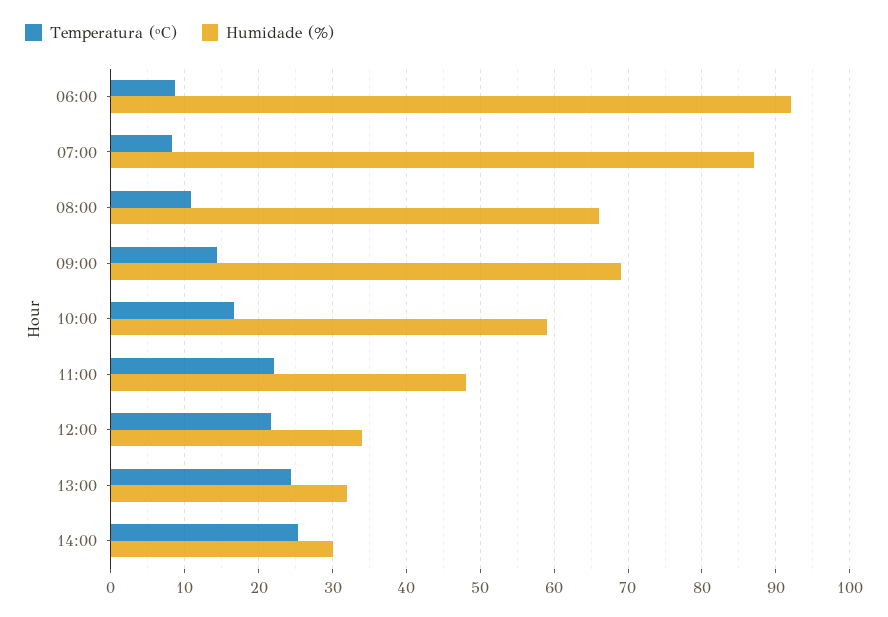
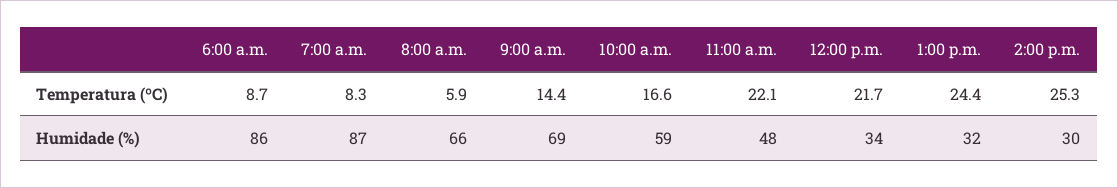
Humidade (%), 06:00: 92 -> 86
Temperatura (ºC), 08:00: 11 -> 5.9

